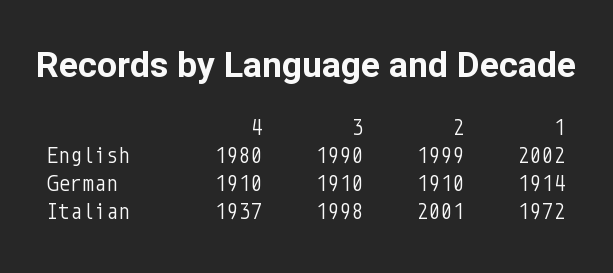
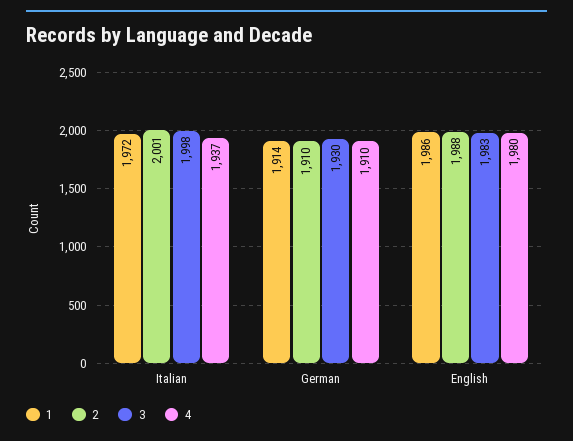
3, English: 1990 -> 1983
2, English: 1999 -> 1988
1, English: 2002 -> 1986
3, German: 1910 -> 1930

